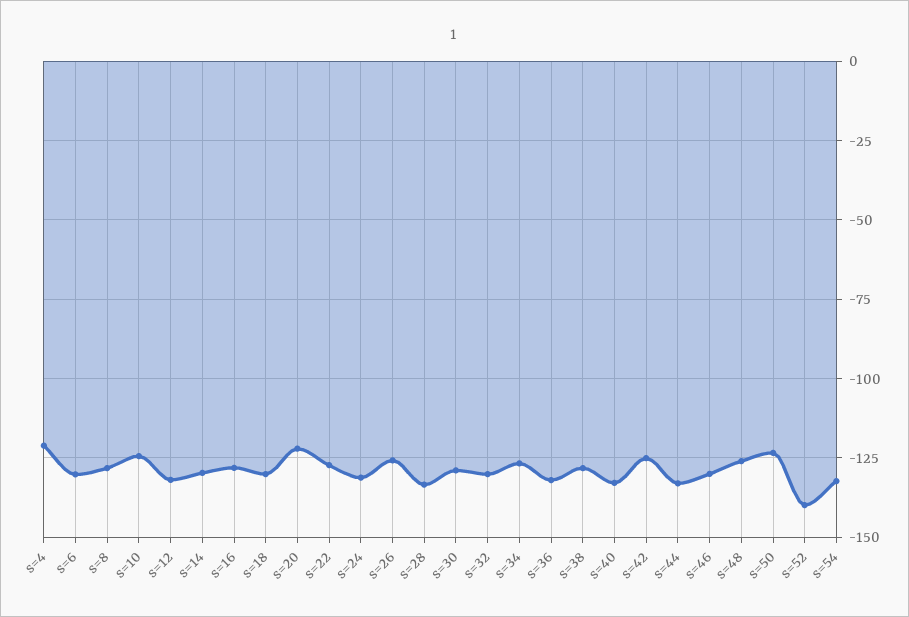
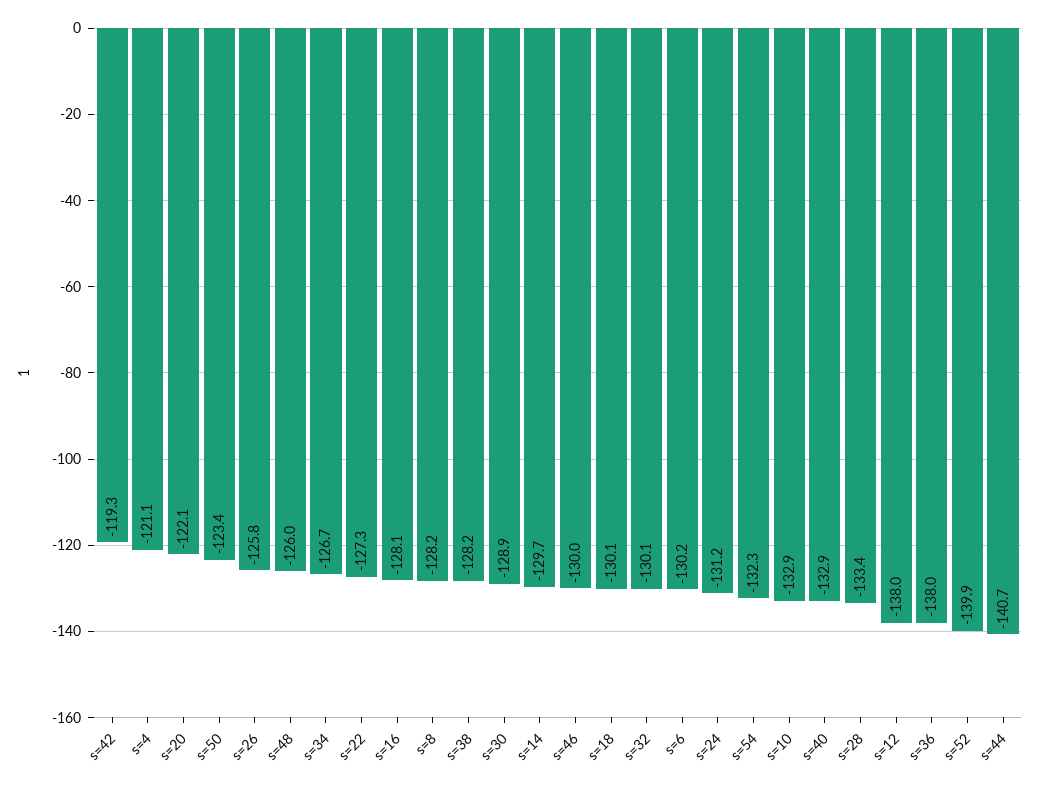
s=10: -125 -> -132.9
s=12: -132.5 -> -138
s=36: -132.5 -> -138
s=42: -125 -> -119.3
s=44: -132.5 -> -140.7

